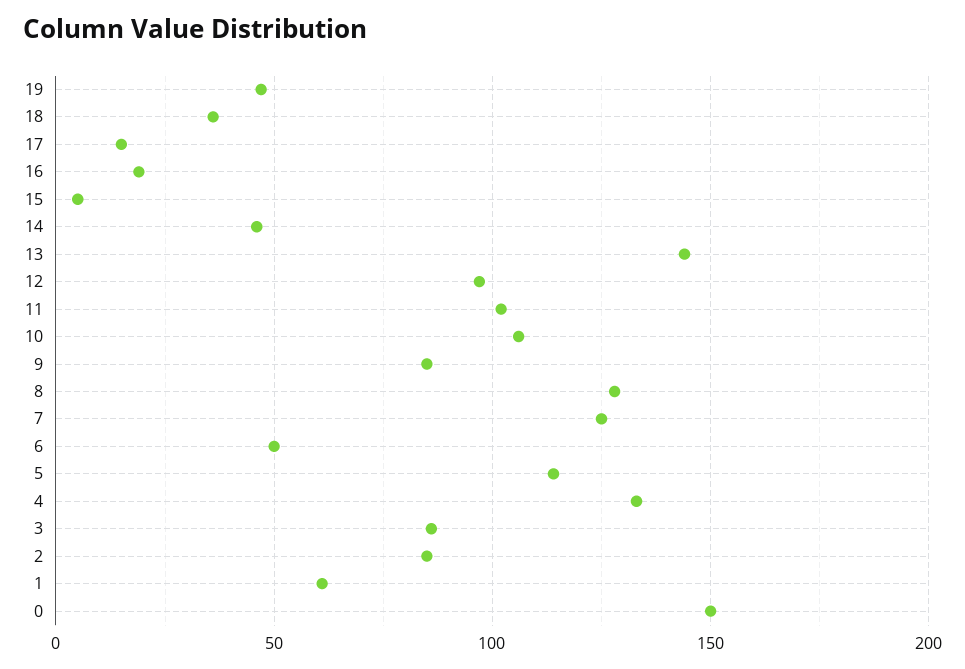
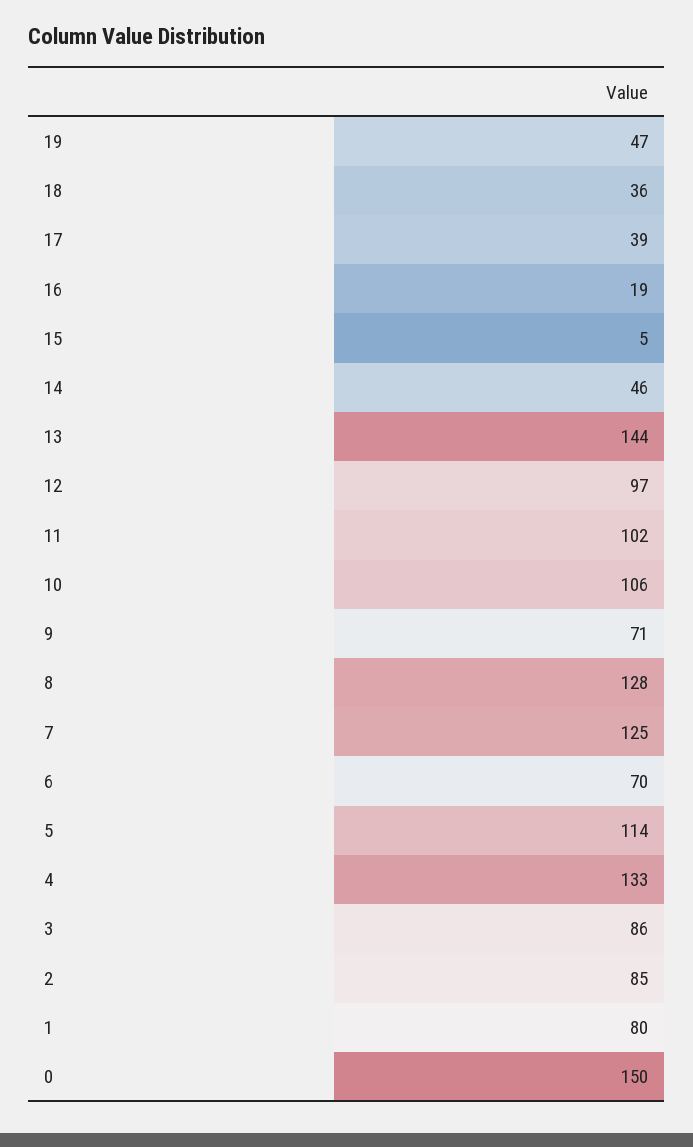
17: 15 -> 39
9: 85 -> 71
6: 50 -> 70
1: 60 -> 80

